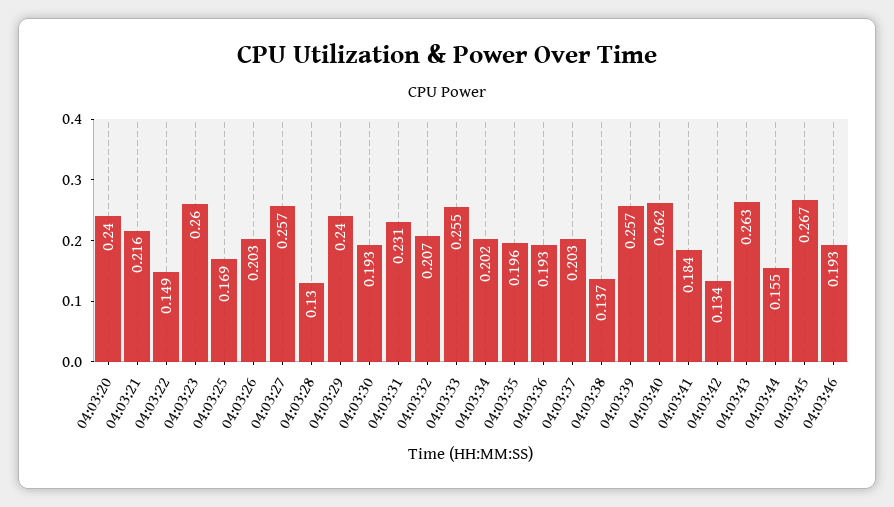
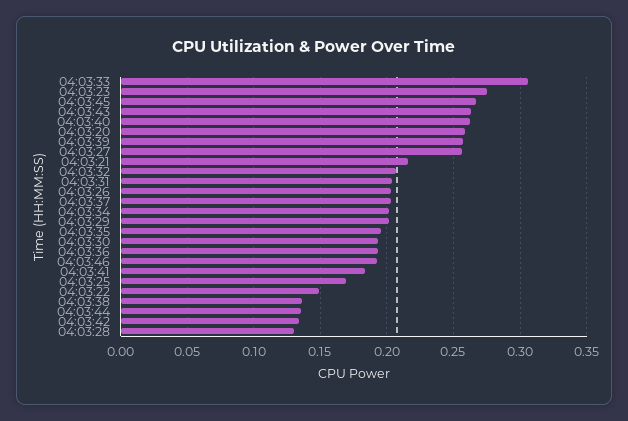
04:03:20: 0.24 -> 0.26
04:03:23: 0.26 -> 0.275
04:03:29: 0.24 -> 0.2
04:03:31: 0.231 -> 0.205
04:03:33: 0.255 -> 0.305
04:03:44: 0.155 -> 0.135

